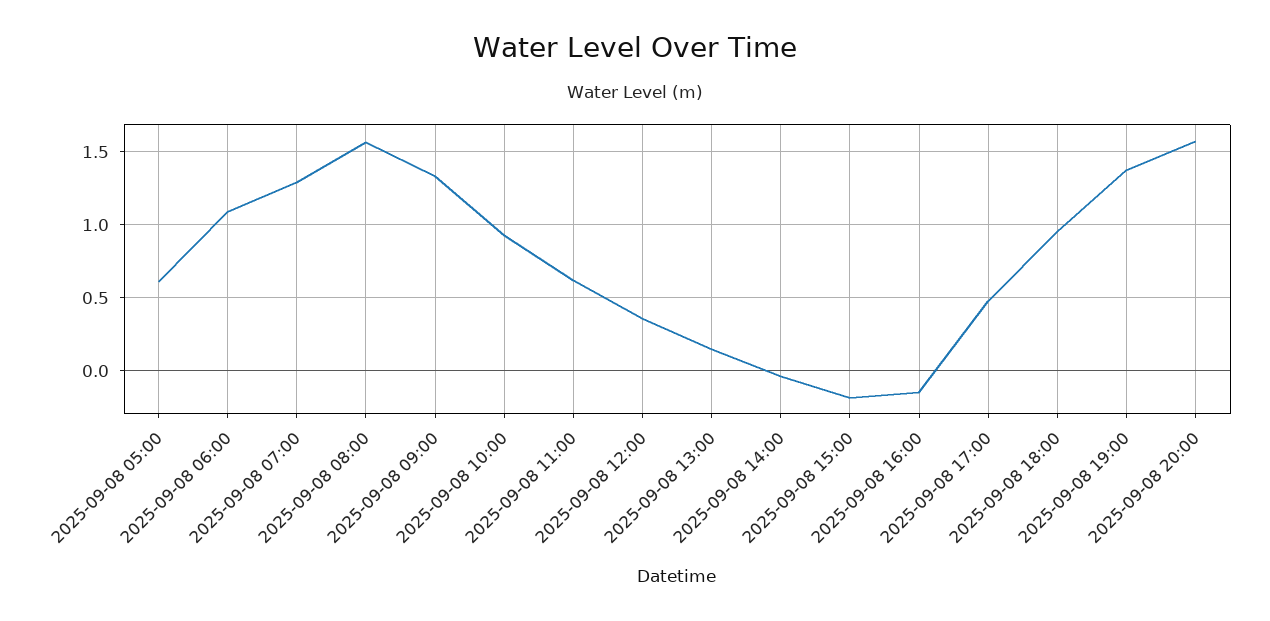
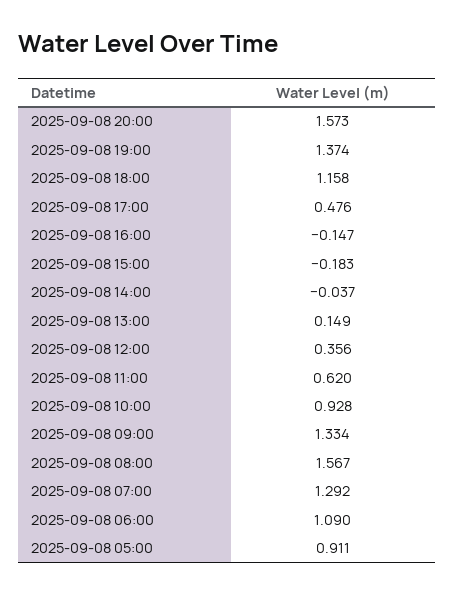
2025-09-08 05:00: 0.6 -> 0.911
2025-09-08 18:00: 0.95 -> 1.158

